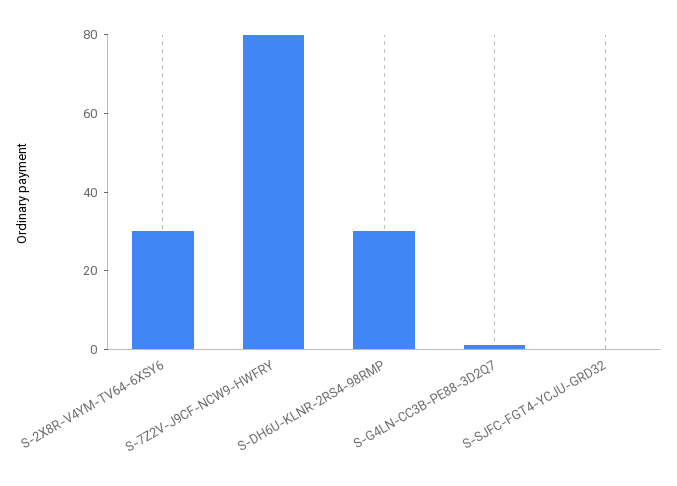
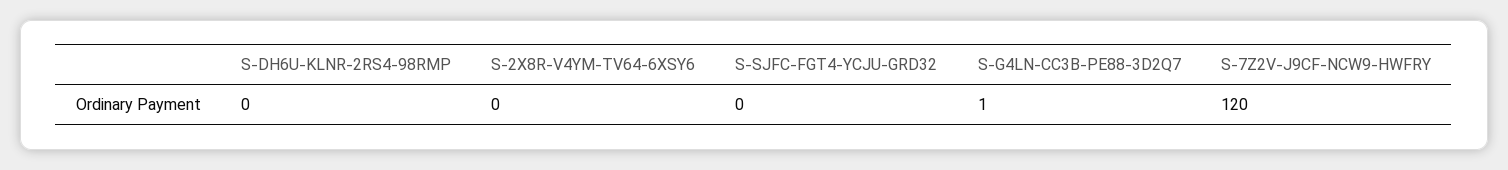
S-2X8R-V4YM-TV64-6XSY6: 30 -> 0
S-7Z2V-J9CF-NCW9-HWFRY: 80 -> 120
S-DH6U-KLNR-2RS4-98RMP: 30 -> 0

